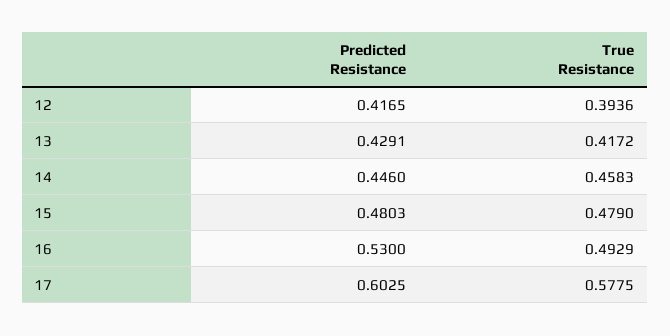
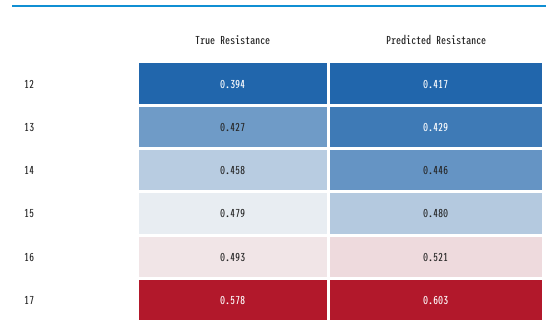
True Resistance, 13: 0.4172 -> 0.427
Predicted Resistance, 16: 0.53 -> 0.521

